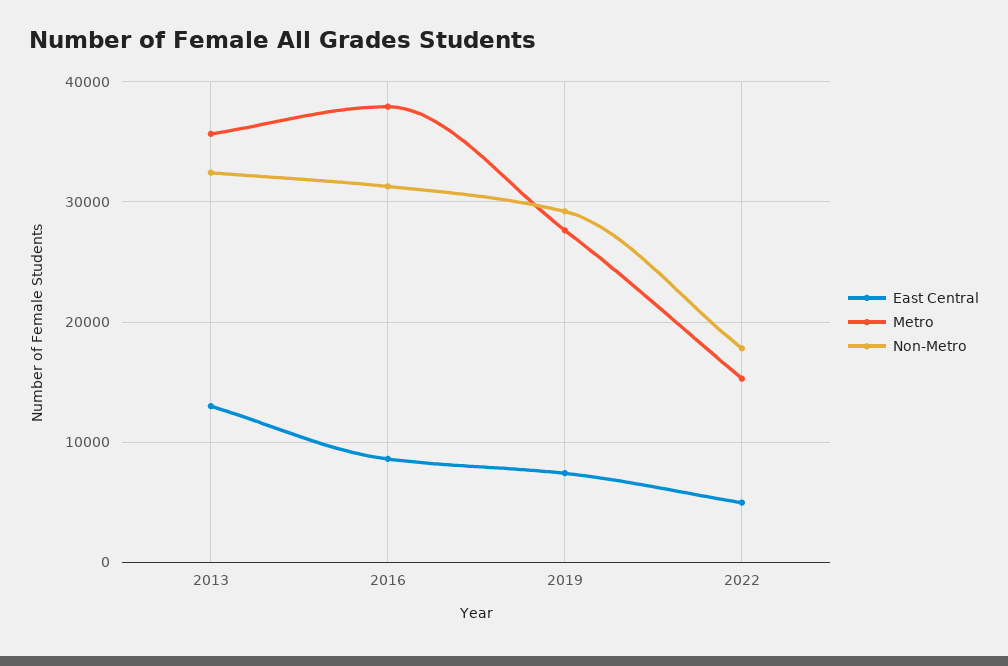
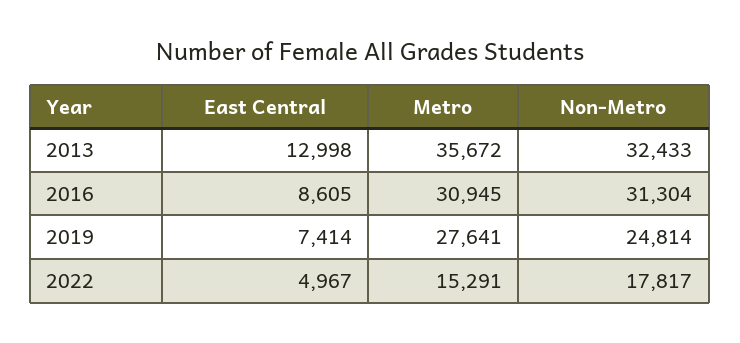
Metro, 2016: 38000 -> 30945
Non-Metro, 2019: 29000 -> 24814

